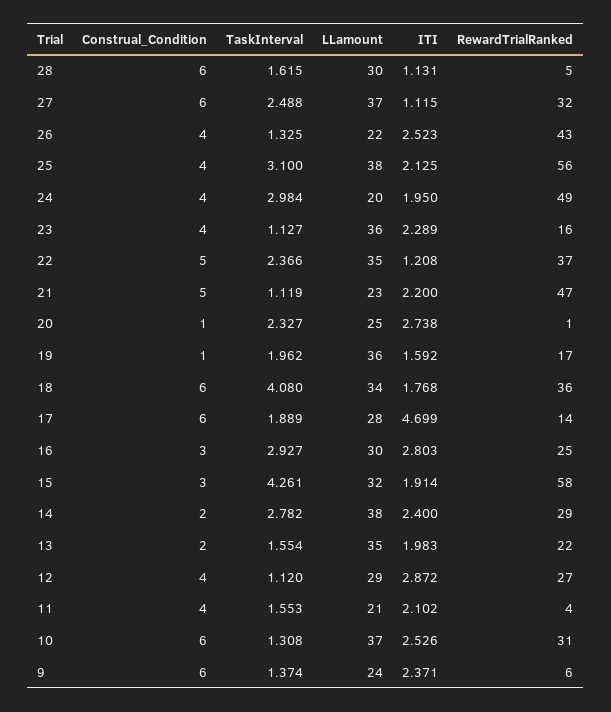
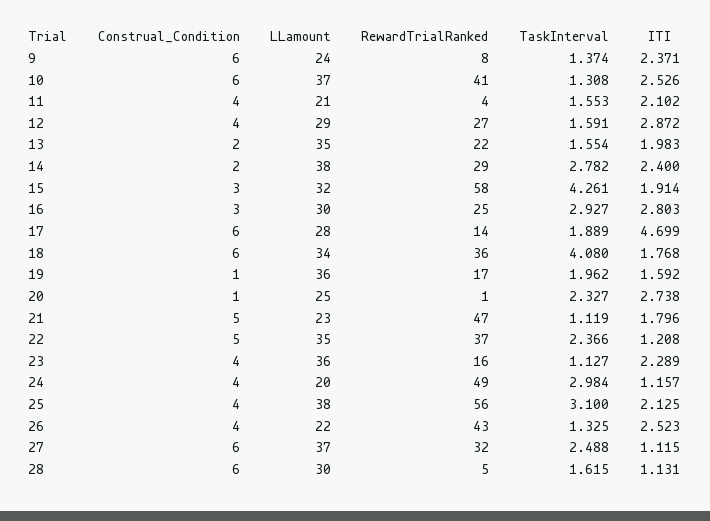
ITI, 24: 1.95 -> 1.157
ITI, 21: 2.2 -> 1.796
TaskInterval, 12: 1.12 -> 1.591
RewardTrialRanked, 10: 31 -> 41
RewardTrialRanked, 9: 6 -> 8

